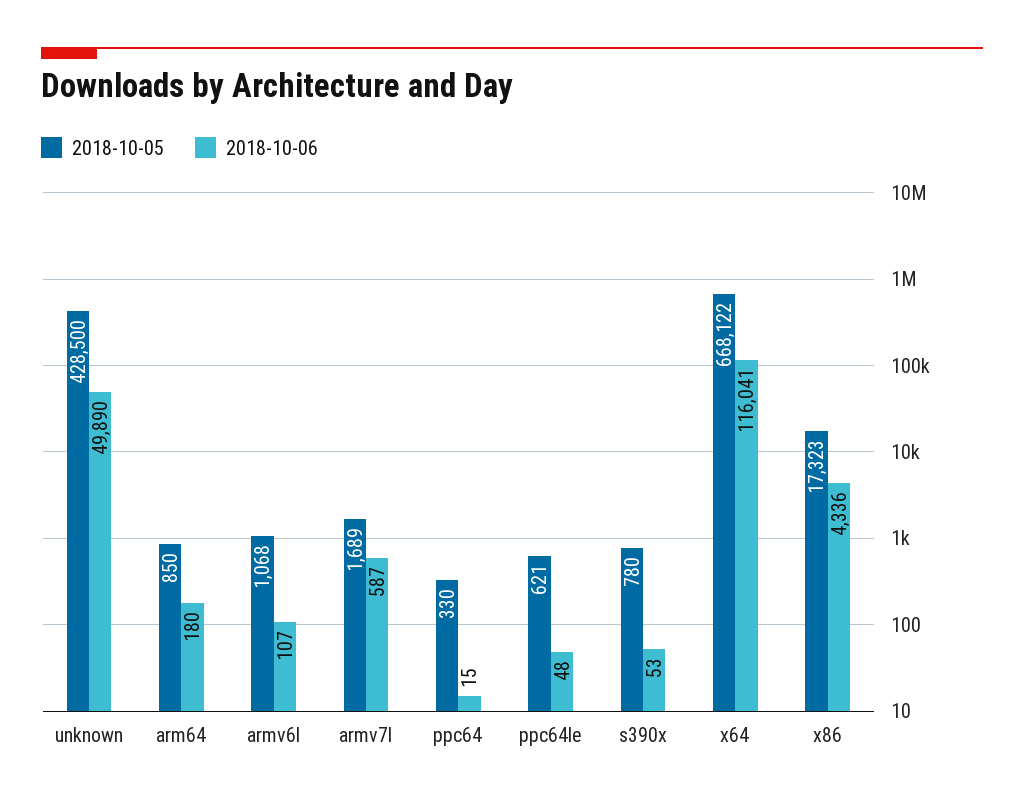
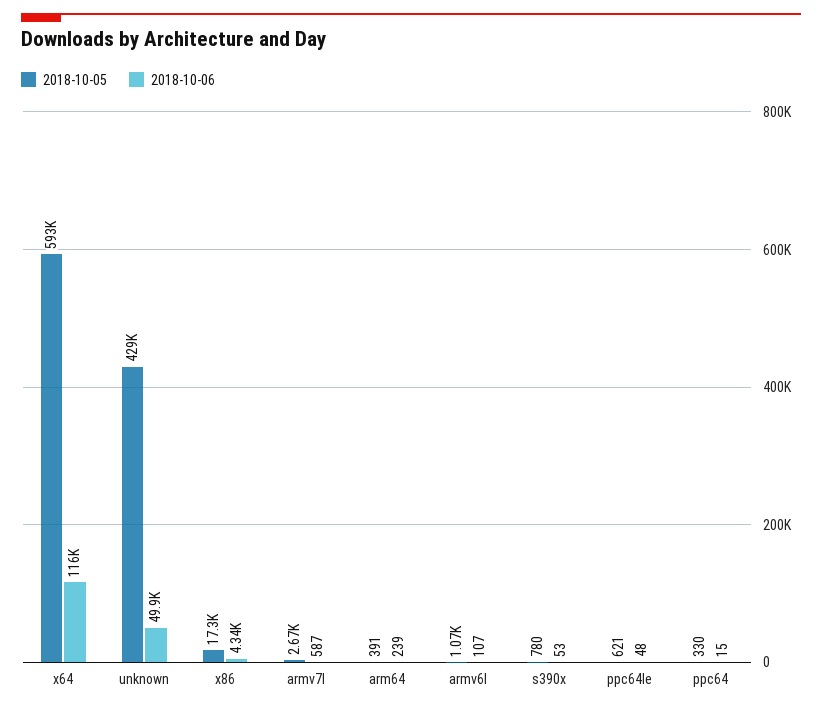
2018-10-05, arm64: 850 -> 391
2018-10-06, arm64: 180 -> 239
2018-10-05, armv7l: 1689 -> 2670
2018-10-05, x64: 668122 -> 593000

